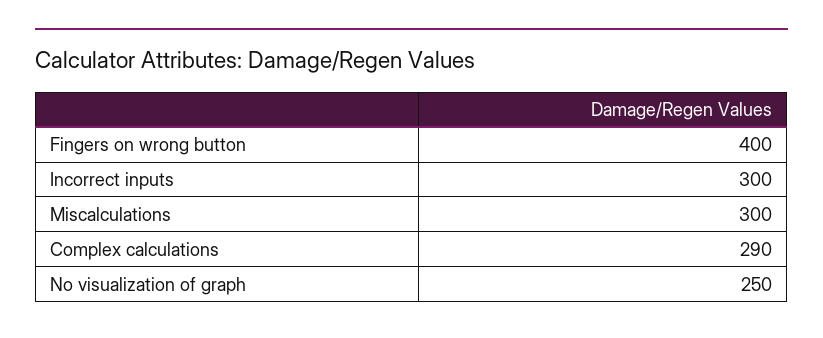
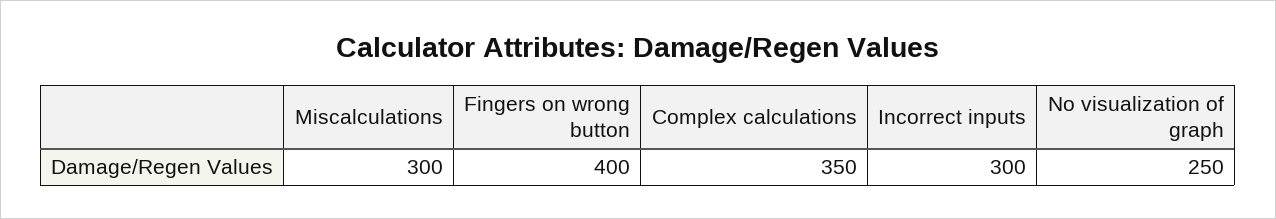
Complex calculations: 290 -> 350

